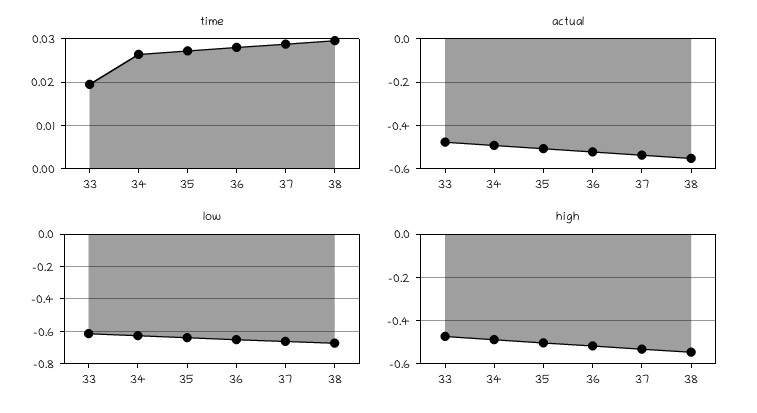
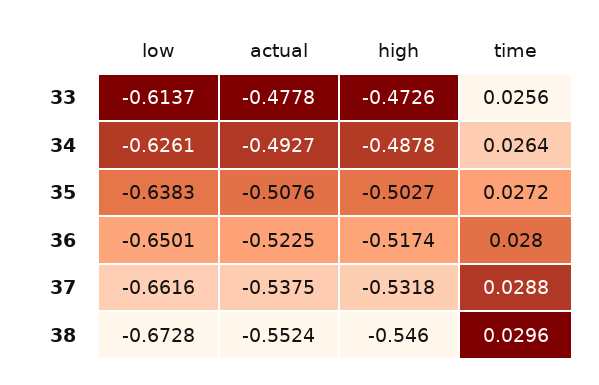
time, 33: 0.02 -> 0.0256

